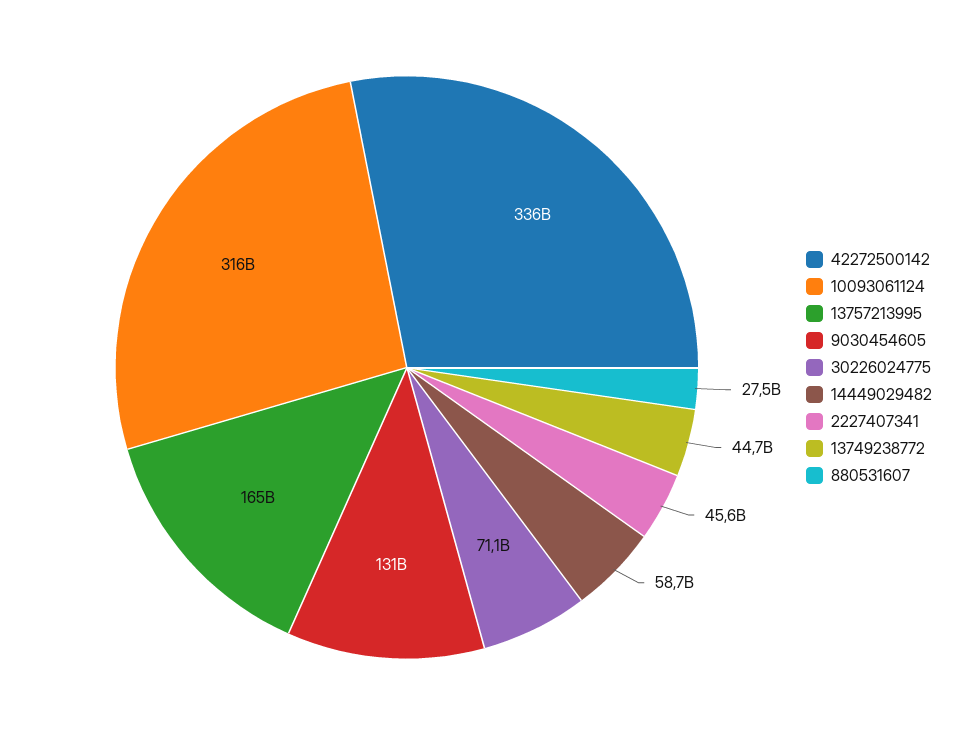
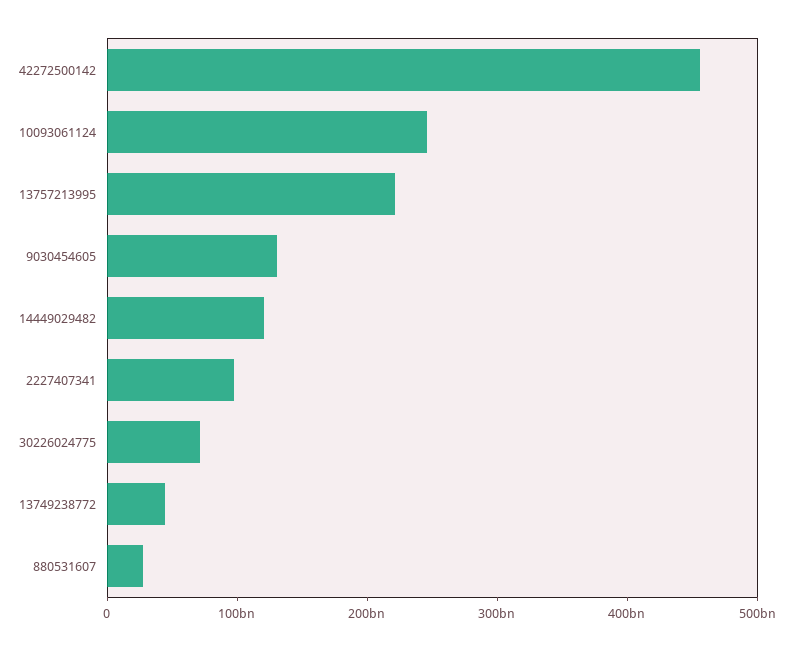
42272500142: 336000000000 -> 460000000000
10093061124: 316000000000 -> 240000000000
13757213995: 165000000000 -> 220000000000
14449029482: 58700000000 -> 120000000000
2227407341: 45600000000 -> 100000000000

